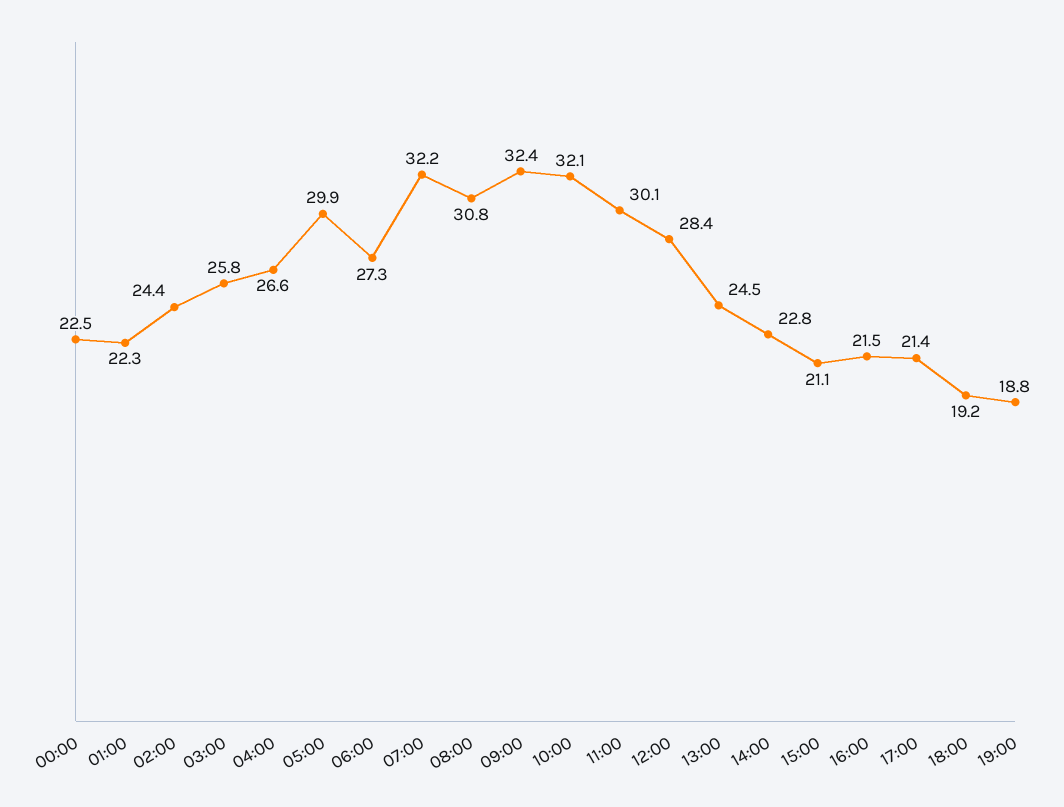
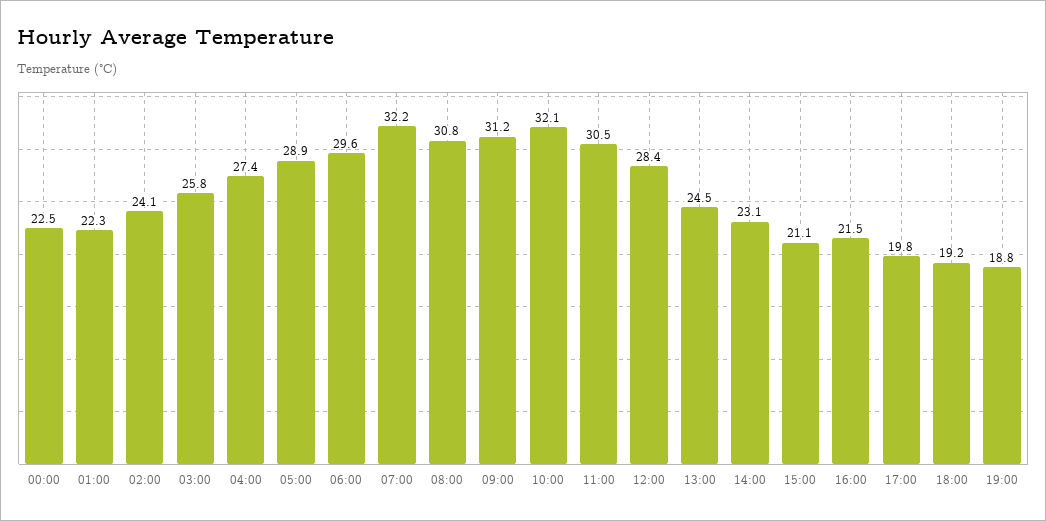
02:00: 24.4 -> 24.1
04:00: 26.6 -> 27.4
05:00: 29.9 -> 28.9
06:00: 27.3 -> 29.6
09:00: 32.4 -> 31.2
11:00: 30.1 -> 30.5
14:00: 22.8 -> 23.1
17:00: 21.4 -> 19.8

